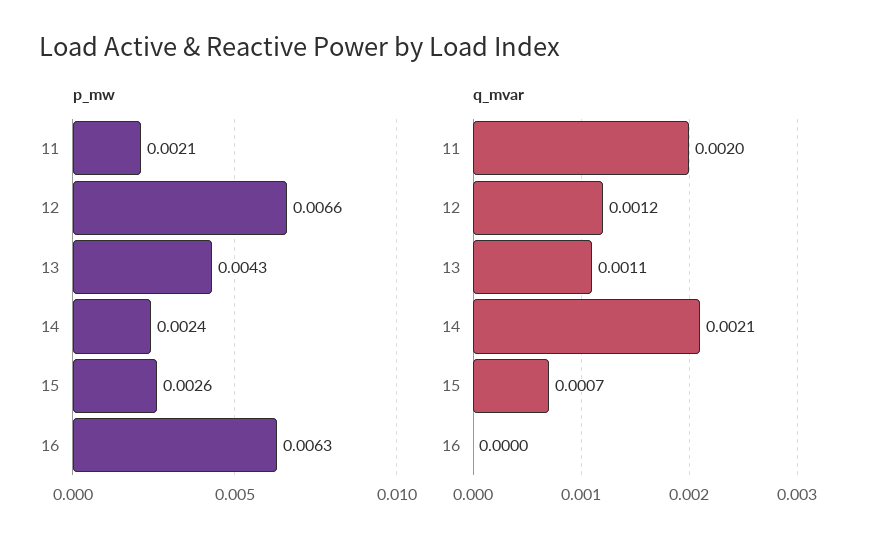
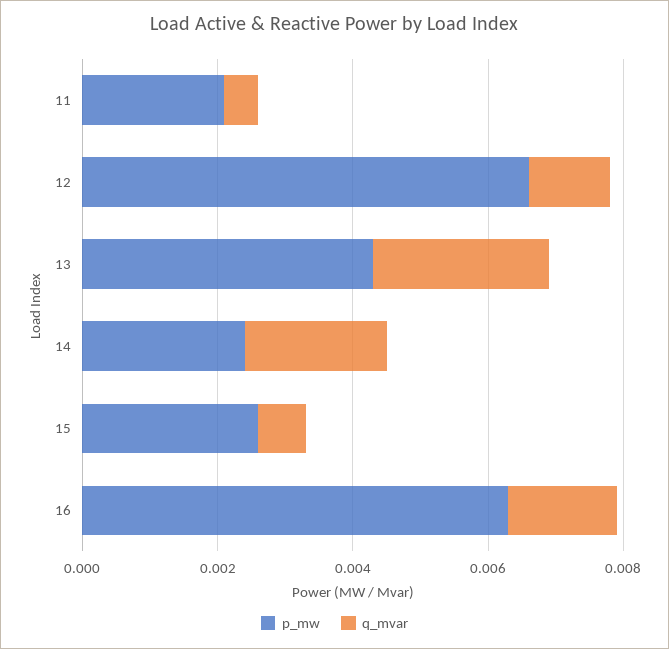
q_mvar, 11: 0.002 -> 0.0005
q_mvar, 13: 0.0011 -> 0.0025
q_mvar, 16: 0 -> 0.0015

